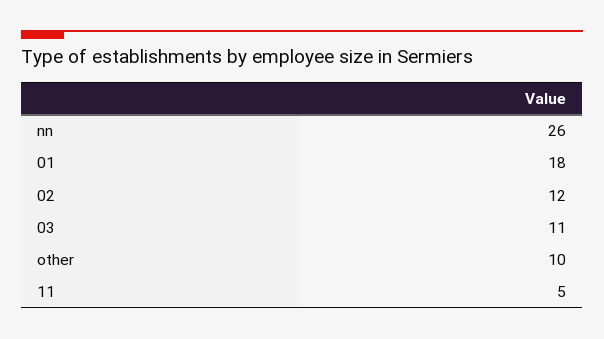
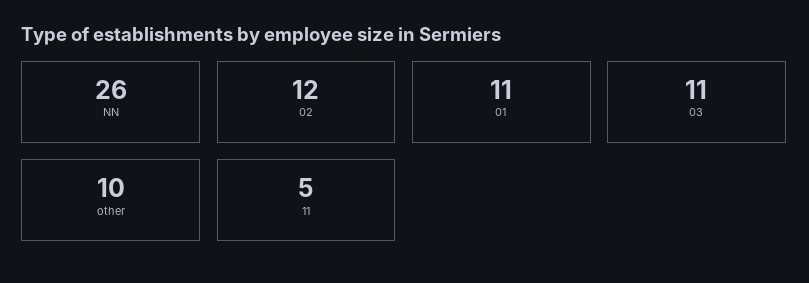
01: 18 -> 11

